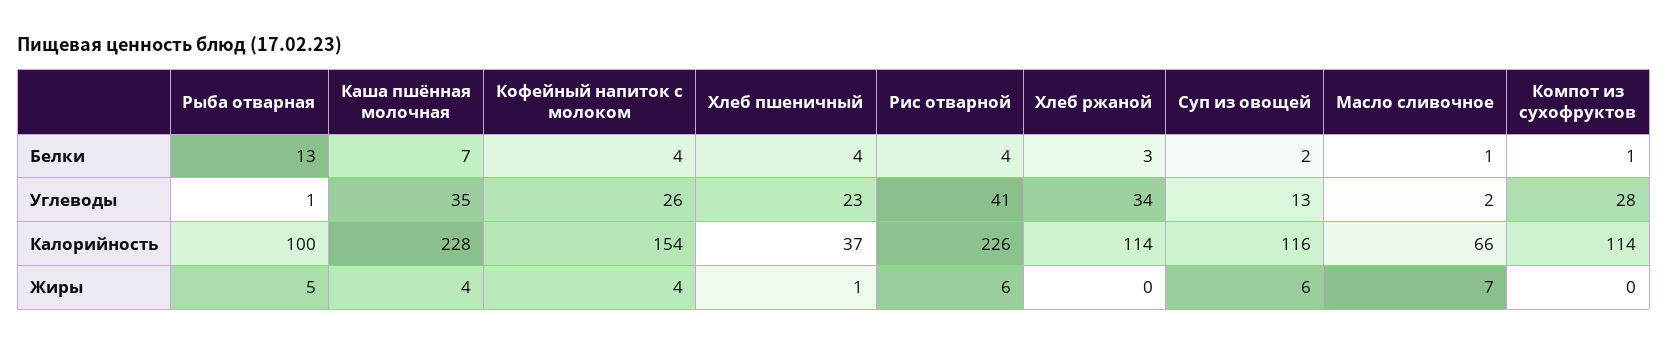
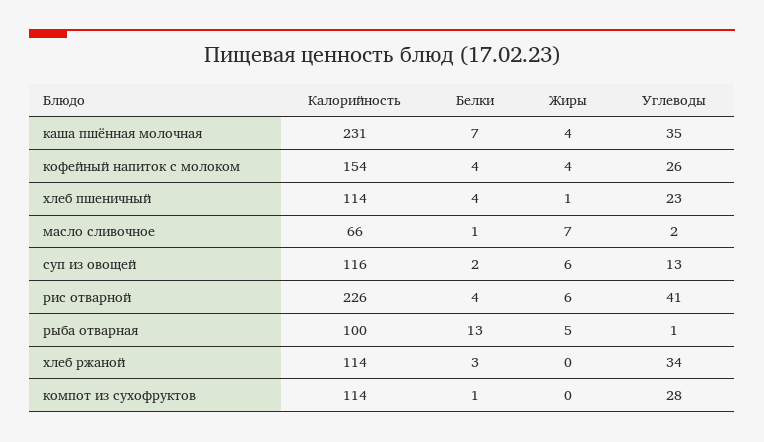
Каша пшённая молочная, Калорийность: 228 -> 231
Хлеб пшеничный, Калорийность: 37 -> 114

